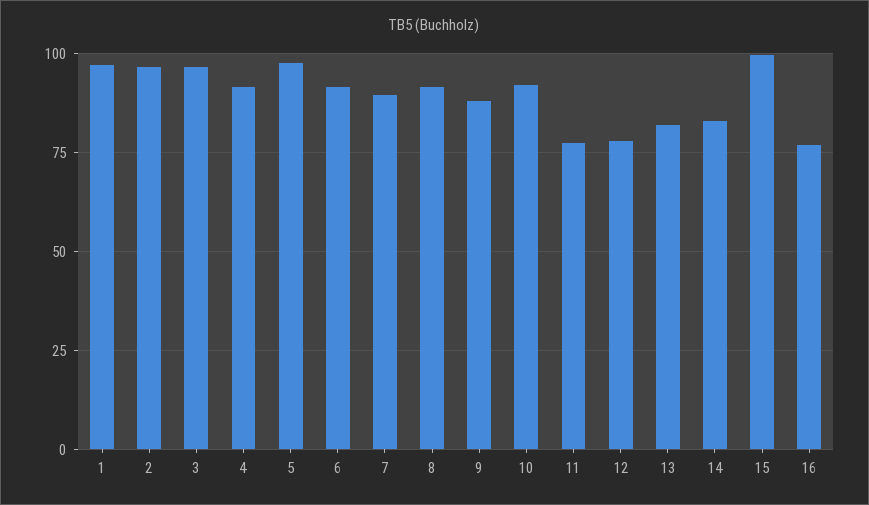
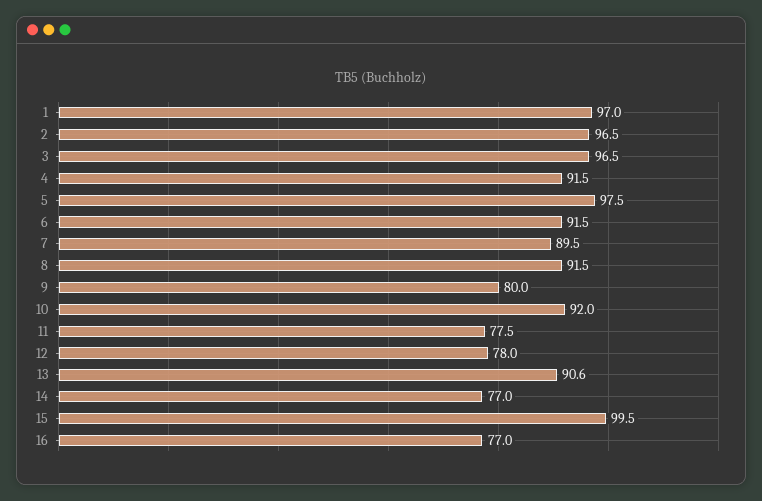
9: 87.5 -> 80
13: 82.5 -> 90.6
14: 82.5 -> 77

